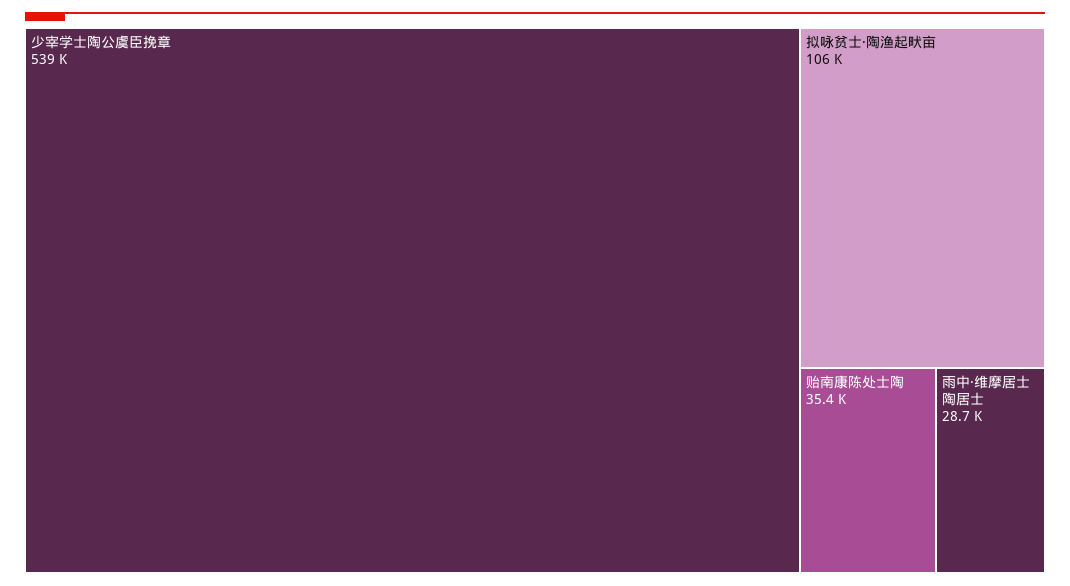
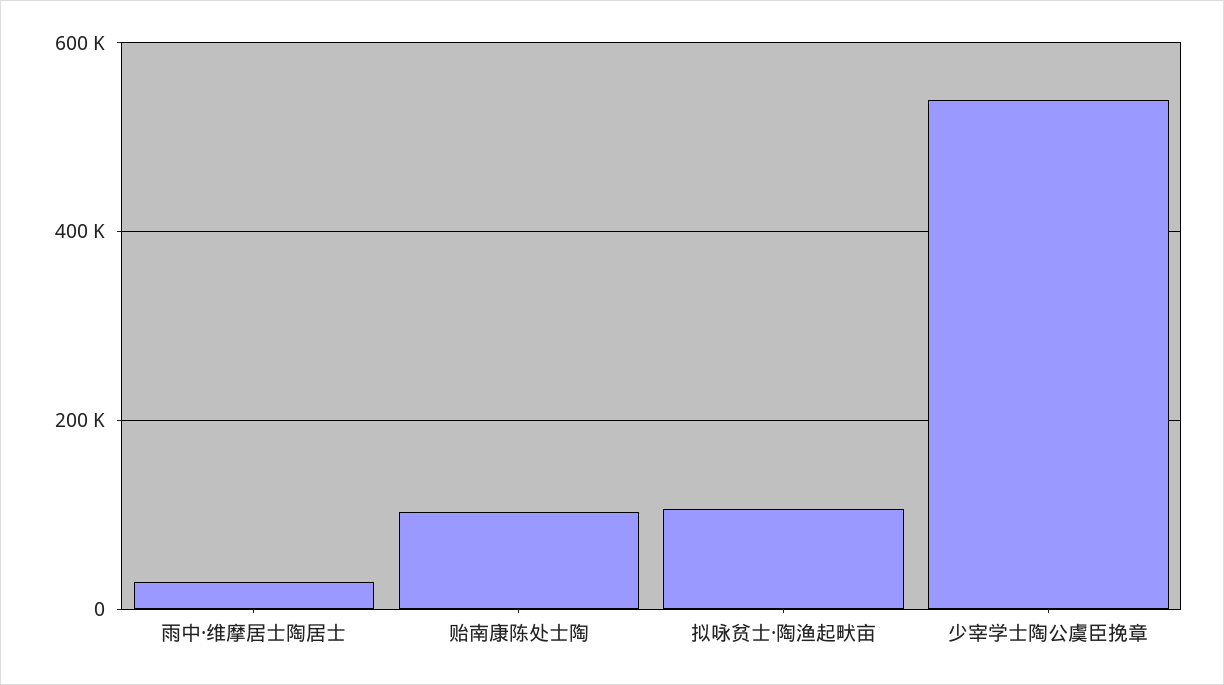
贻南康陈处士陶: 35400 -> 100000

